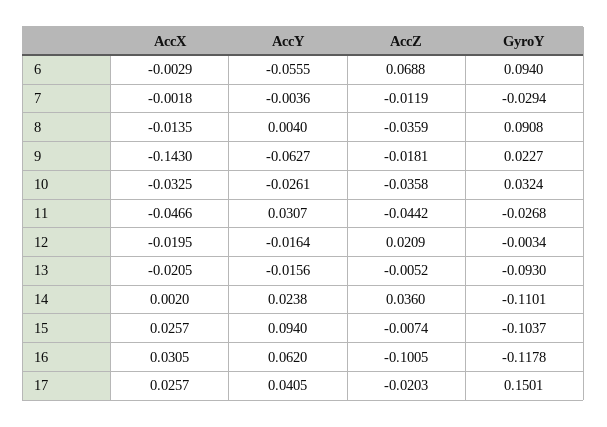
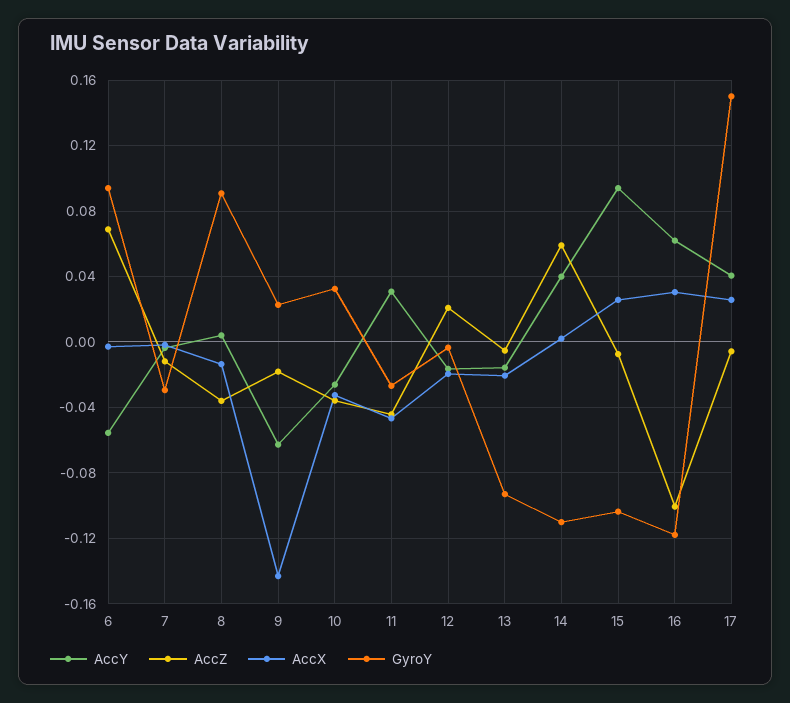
AccY, 14: 0.0238 -> 0.04
AccZ, 14: 0.036 -> 0.06
AccZ, 17: -0.0203 -> -0.005

